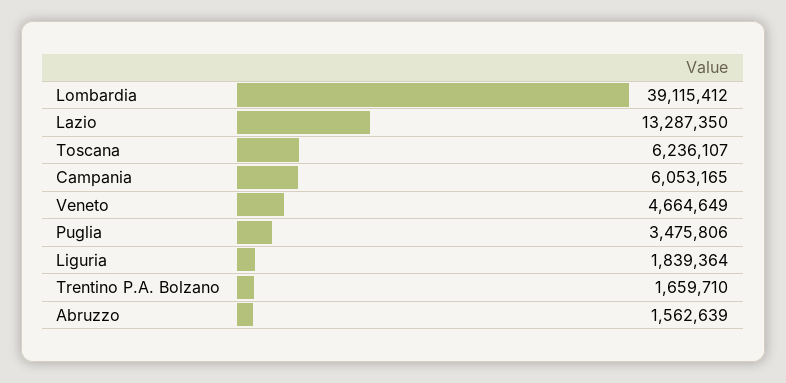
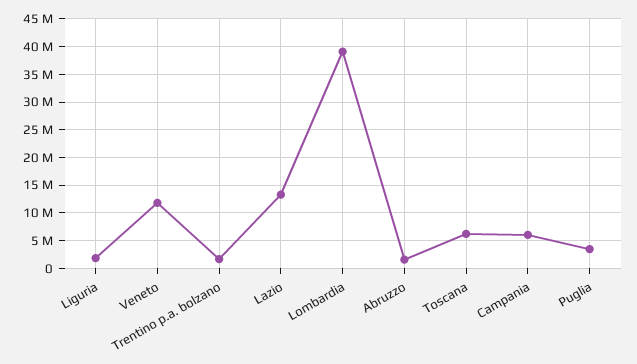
Veneto: 4664649 -> 12500000

